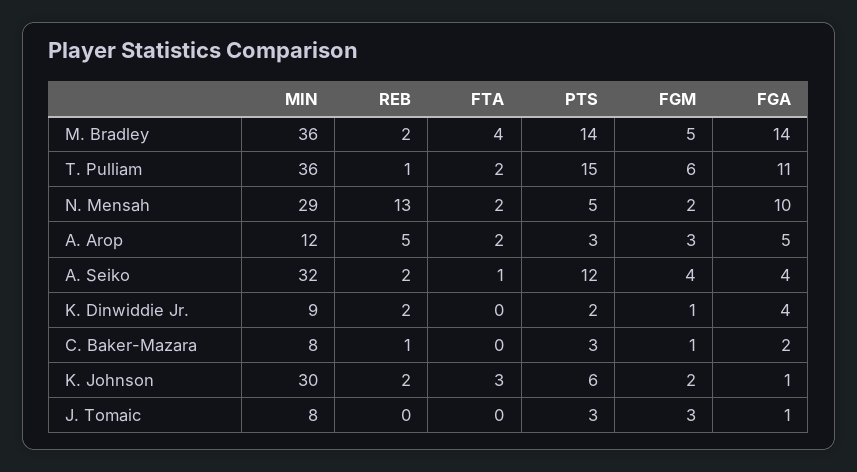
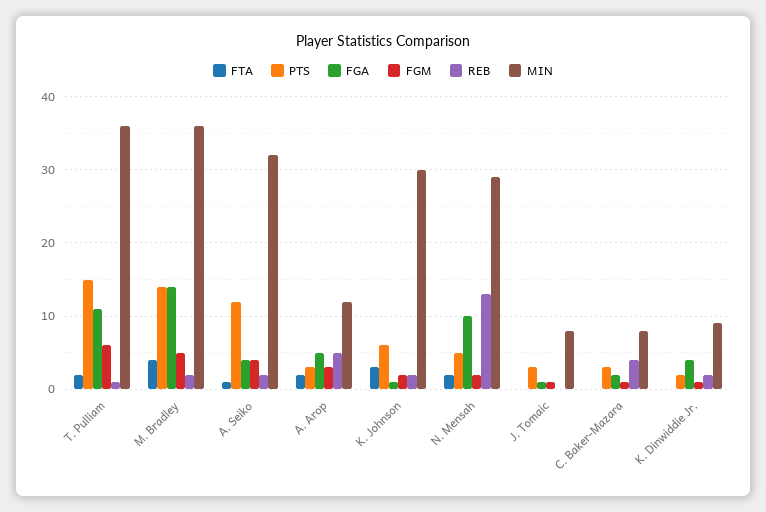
REB, C. Baker-Mazara: 1 -> 4
FGM, J. Tomaic: 3 -> 1

